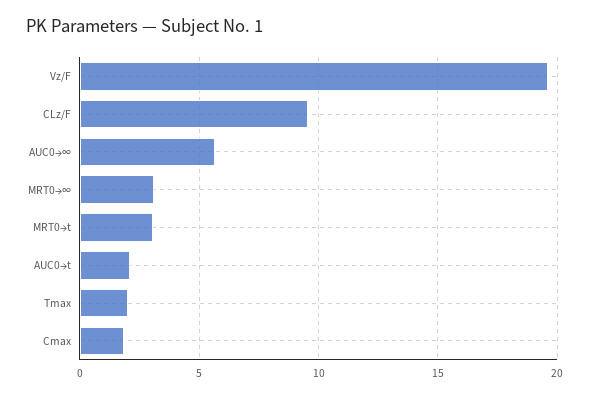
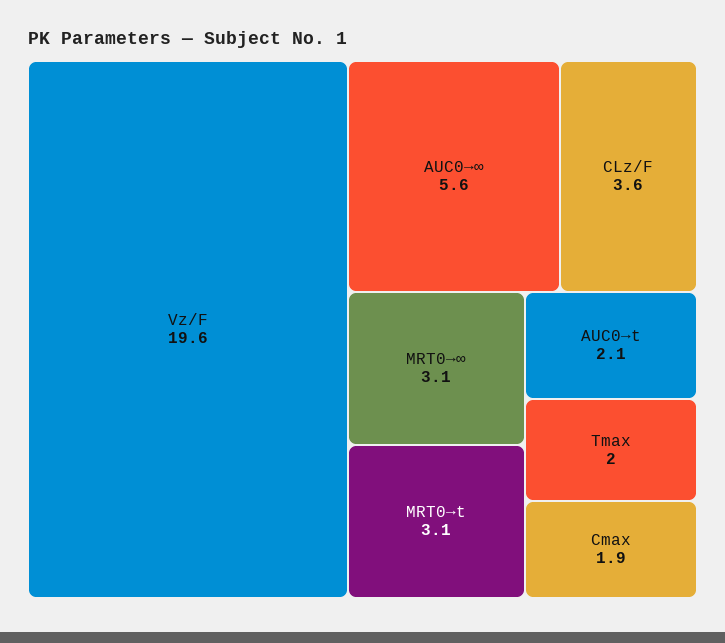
CLz/F: 9.5 -> 3.6

